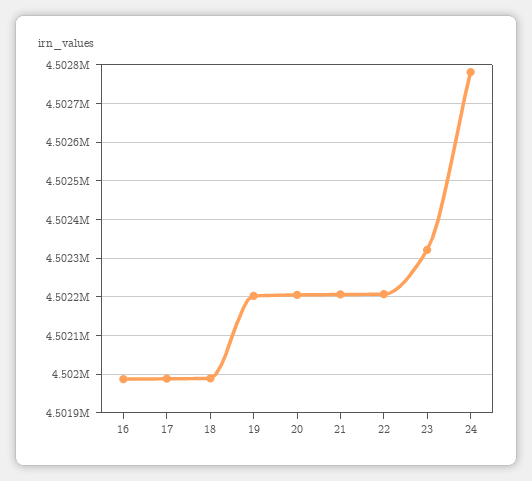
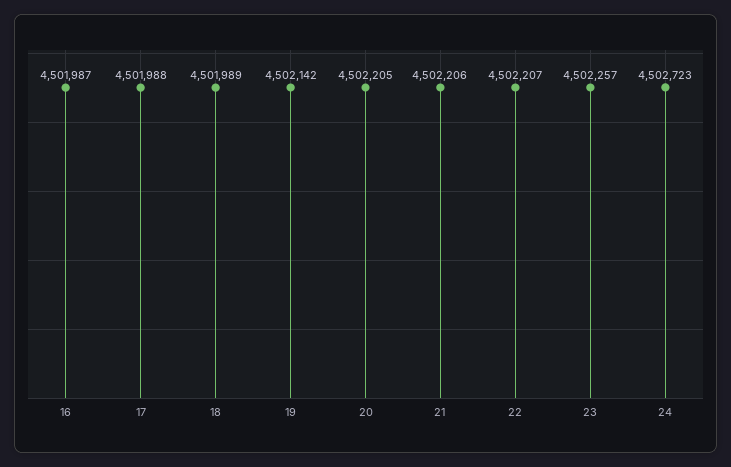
19: 4502200 -> 4502142
23: 4502320 -> 4502257
24: 4502780 -> 4502723

